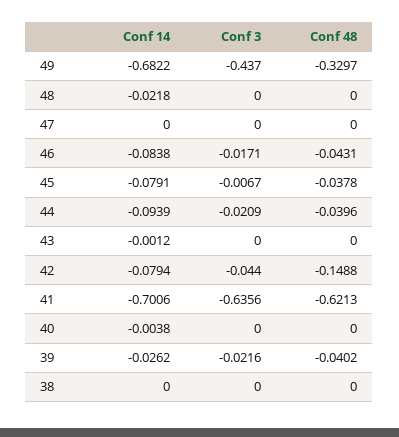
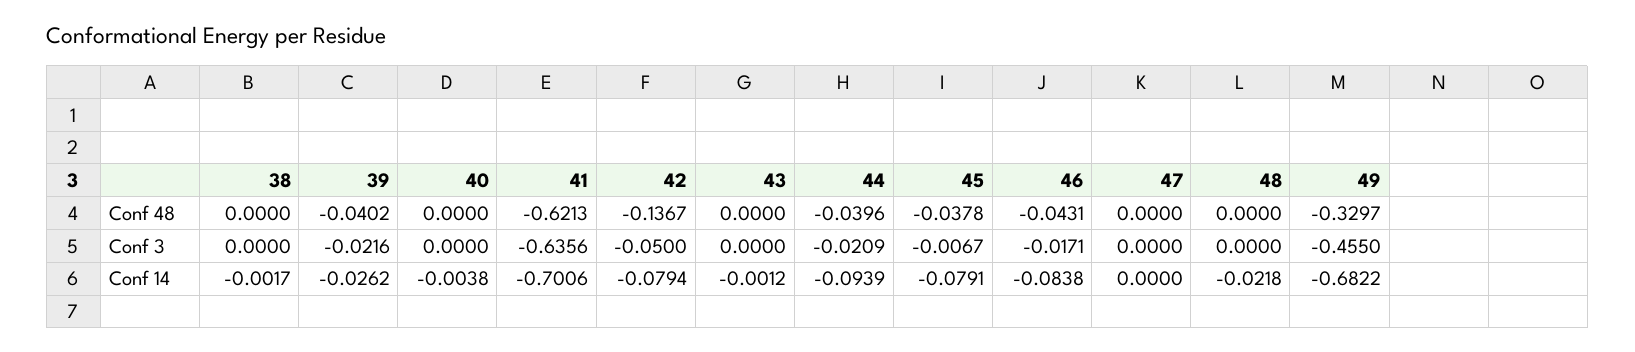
Conf 3, 49: -0.437 -> -0.455
Conf 3, 42: -0.044 -> -0.05
Conf 48, 42: -0.1488 -> -0.1367
Conf 14, 38: 0 -> -0.0017

